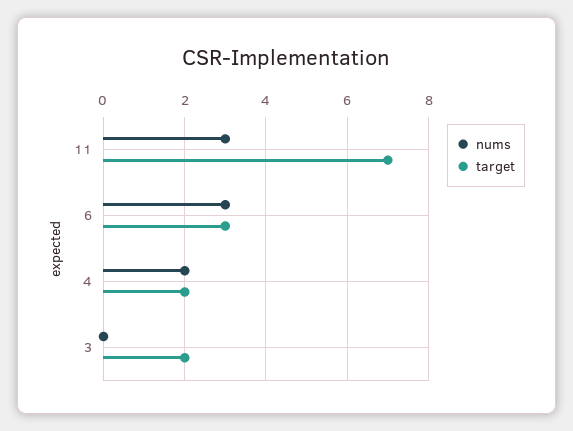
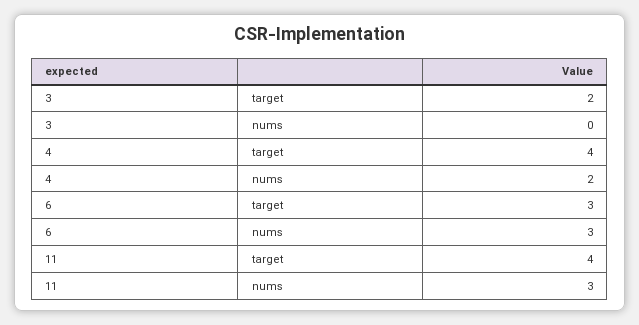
target, 11: 7 -> 4
target, 4: 2 -> 4

